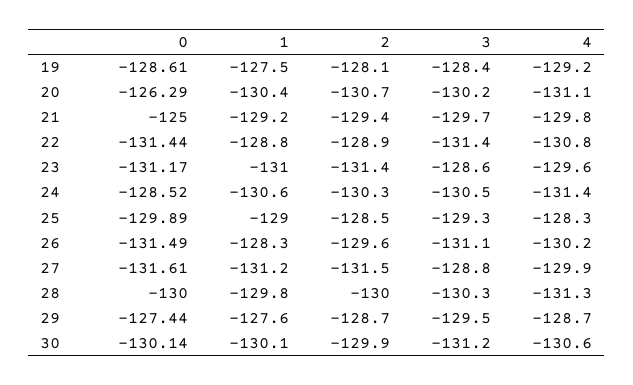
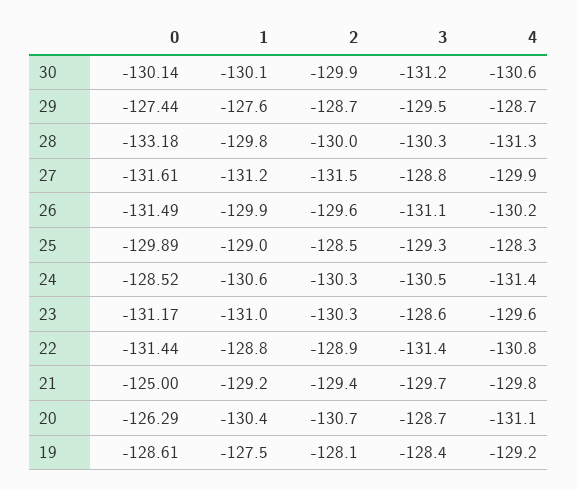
3, 20: -130.2 -> -128.7
2, 23: -131.4 -> -130.3
1, 26: -128.3 -> -129.9
0, 28: -130 -> -133.18

